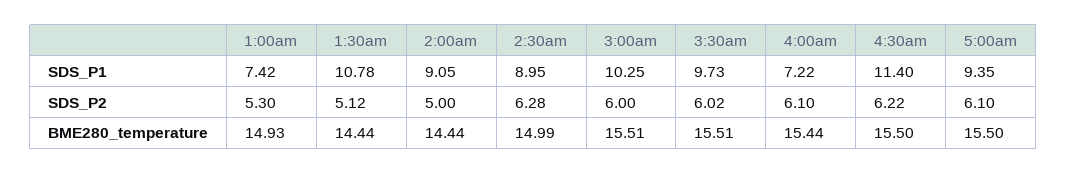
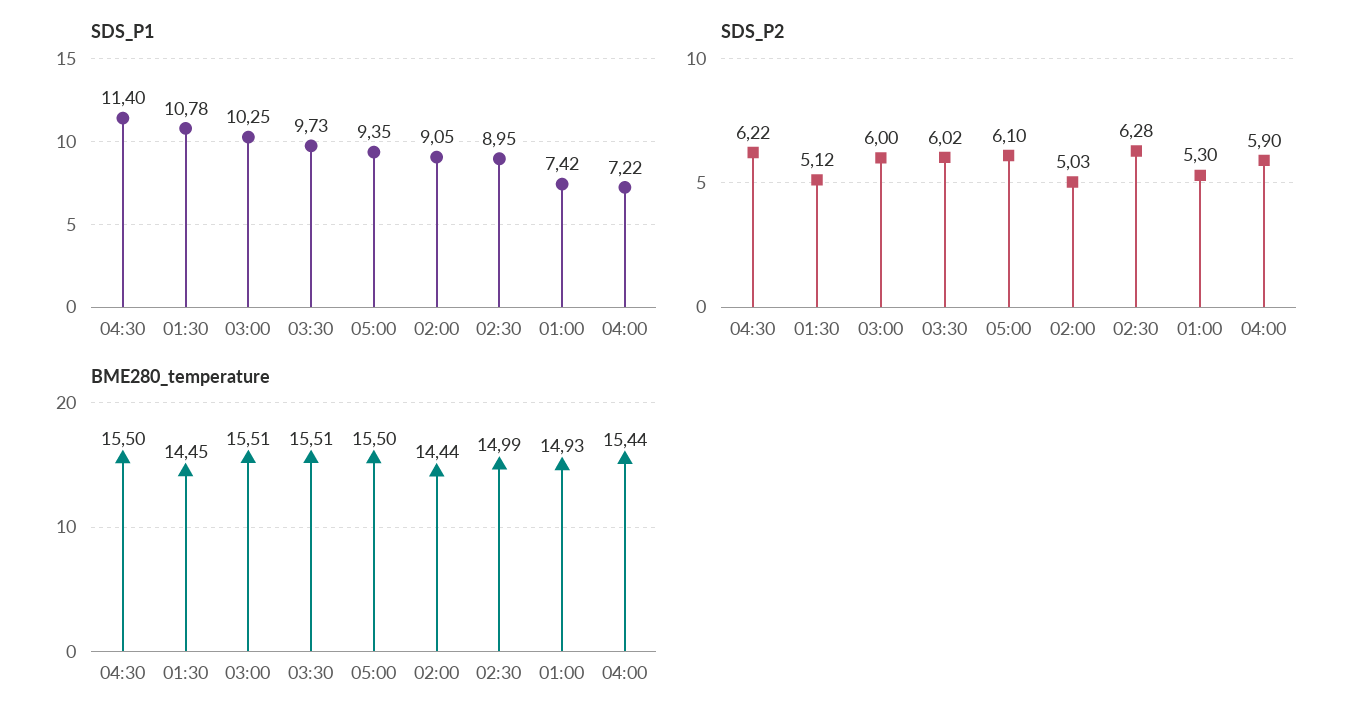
SDS_P2, 2:00am: 5 -> 5.03
SDS_P2, 4:00am: 6.1 -> 5.9
BME280_temperature, 1:30am: 14.44 -> 14.45

